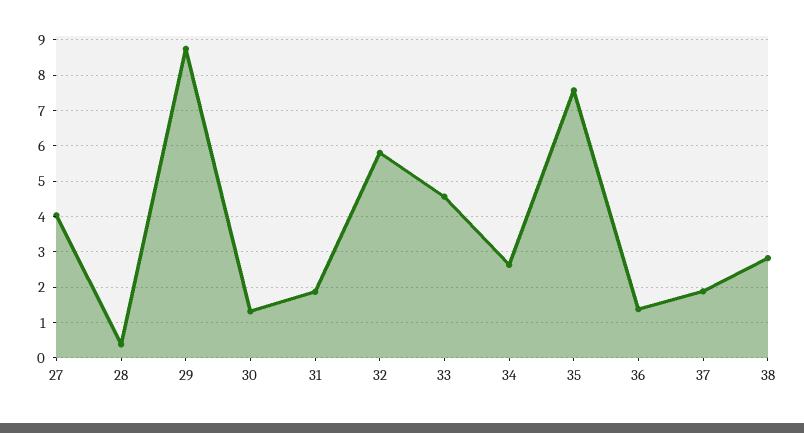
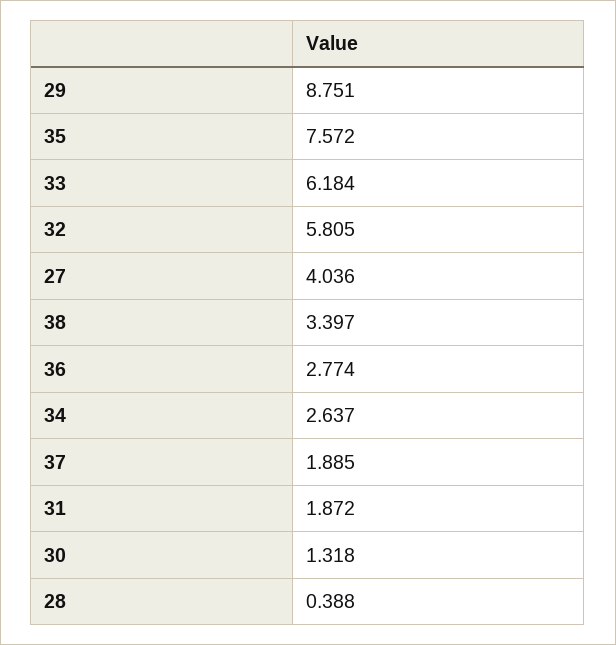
33: 4.6 -> 6.184
36: 1.4 -> 2.774
38: 2.8 -> 3.397

